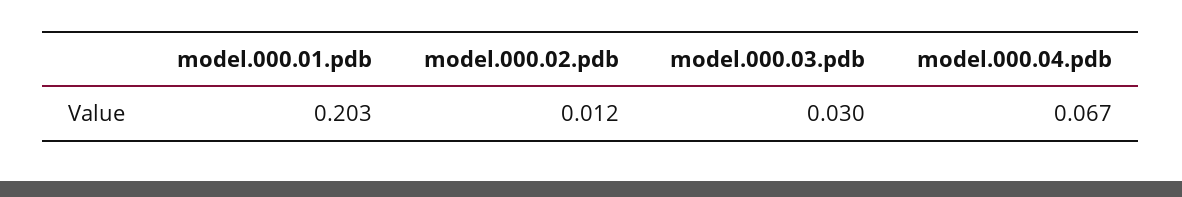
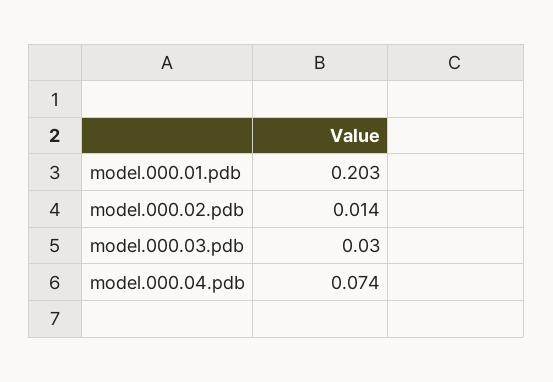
model.000.02.pdb: 0.012 -> 0.014
model.000.04.pdb: 0.067 -> 0.074

